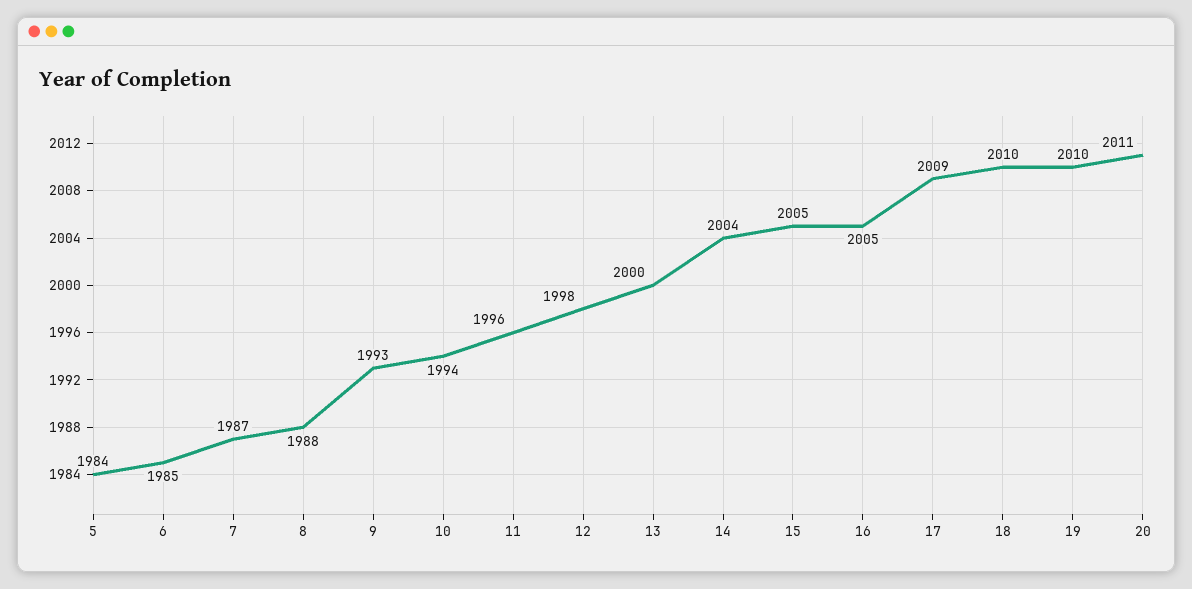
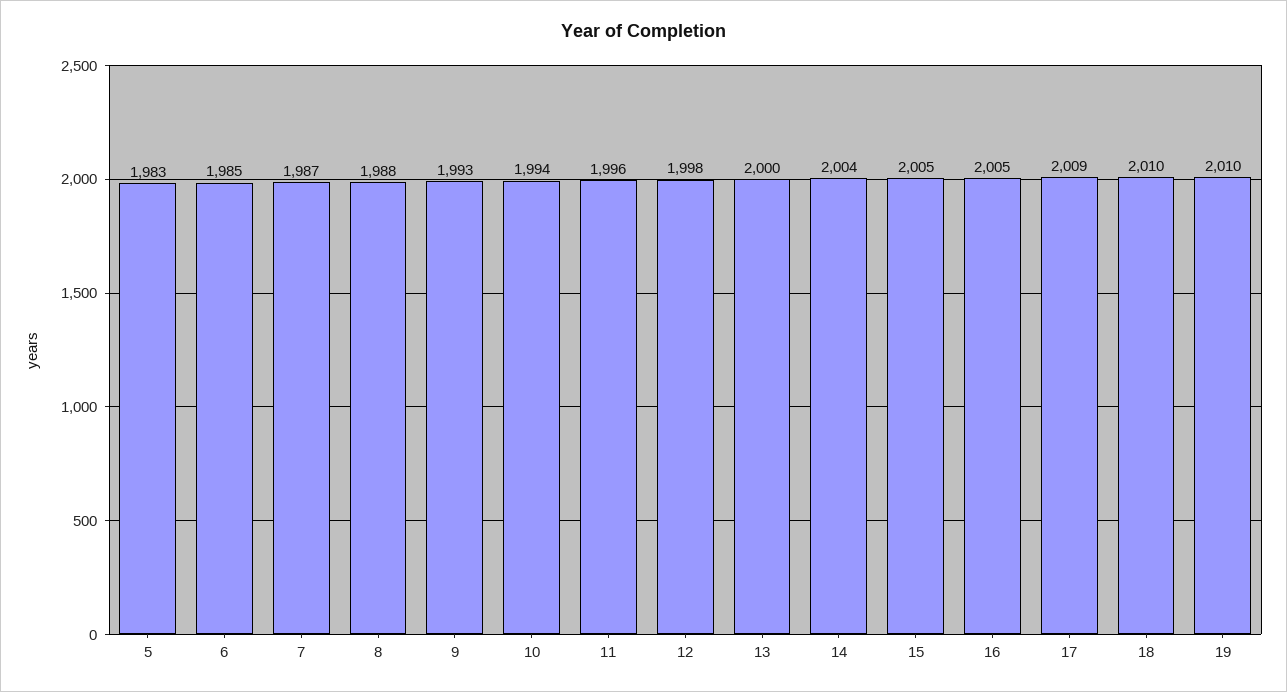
5: 1984 -> 1983
20: 2011 -> none

